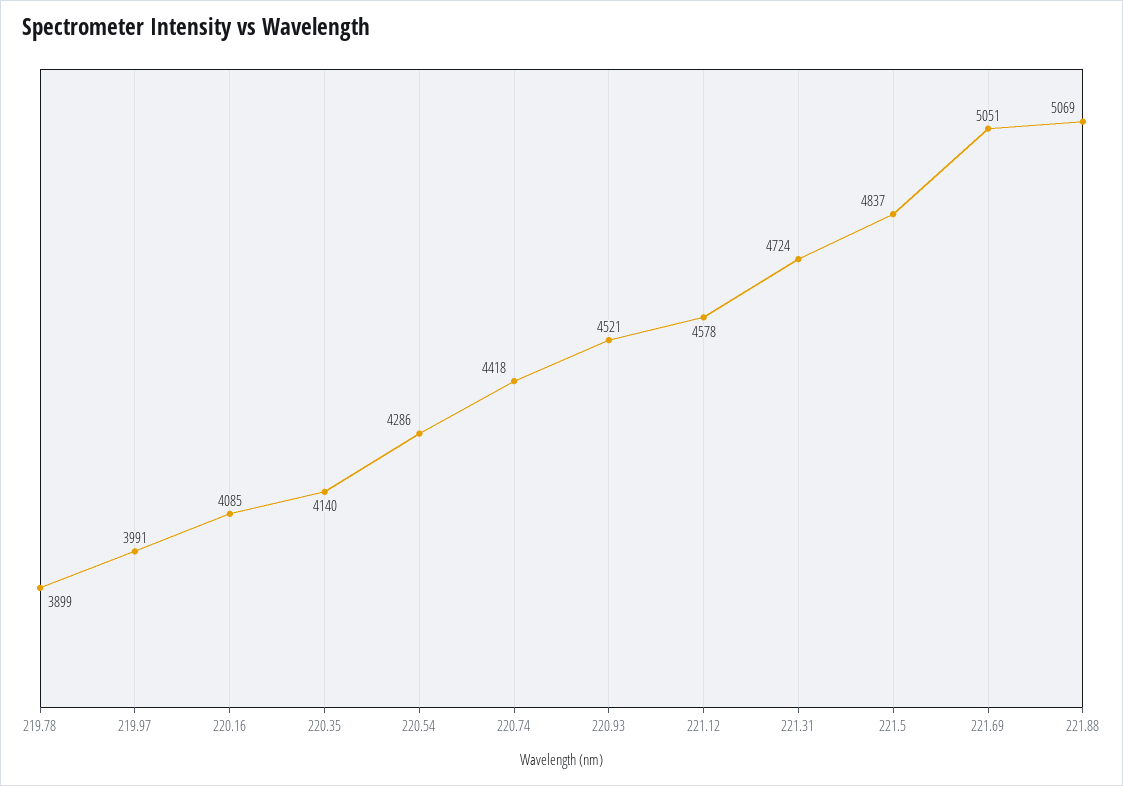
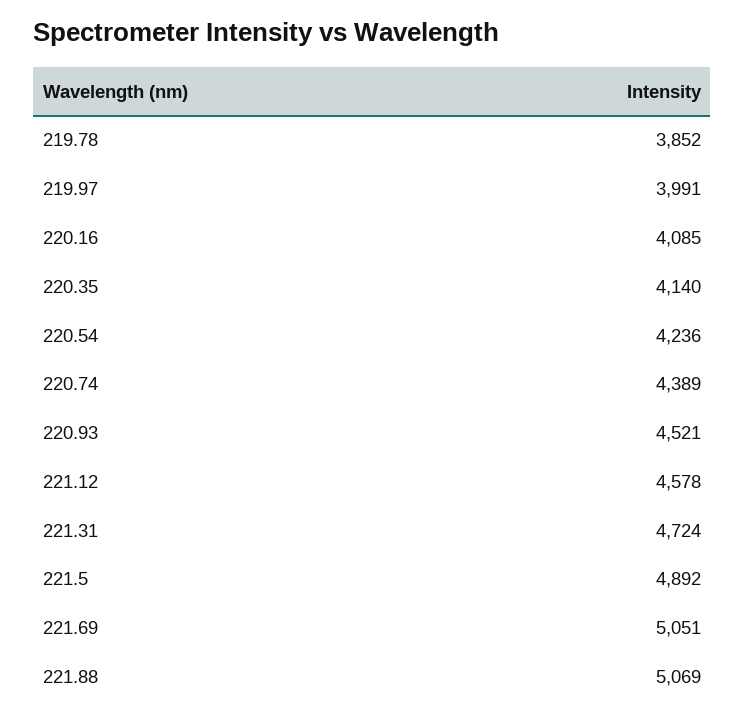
219.78: 3899 -> 3852
220.54: 4286 -> 4236
220.74: 4418 -> 4389
221.5: 4837 -> 4892

